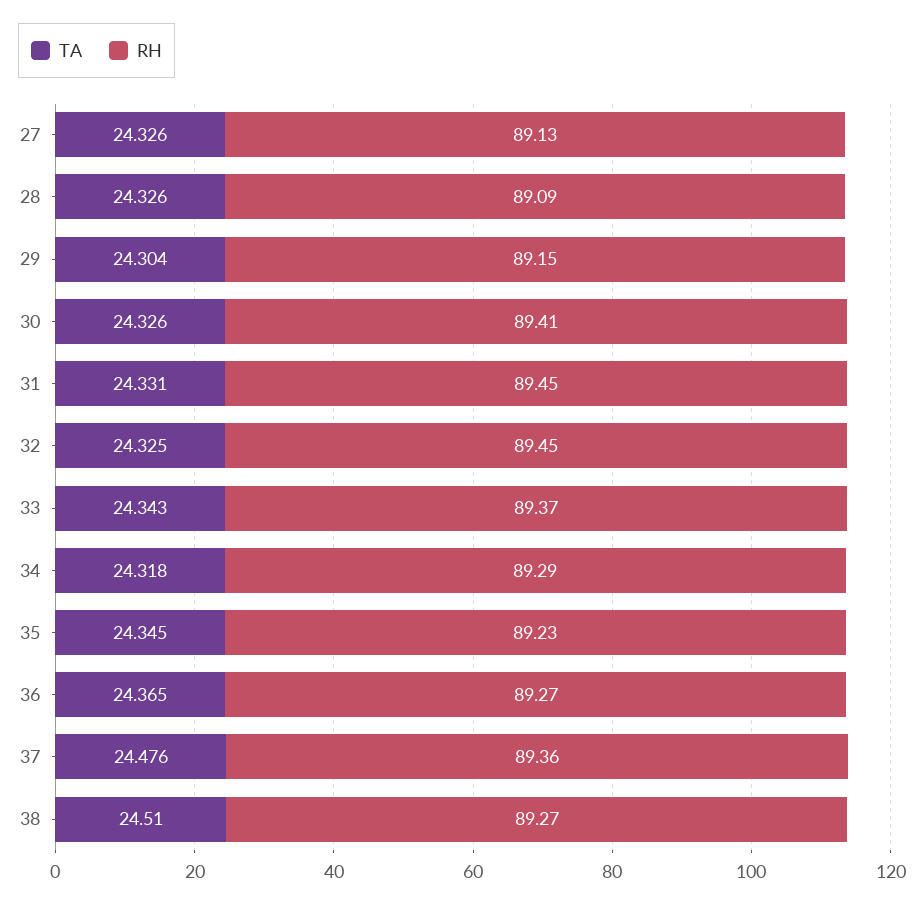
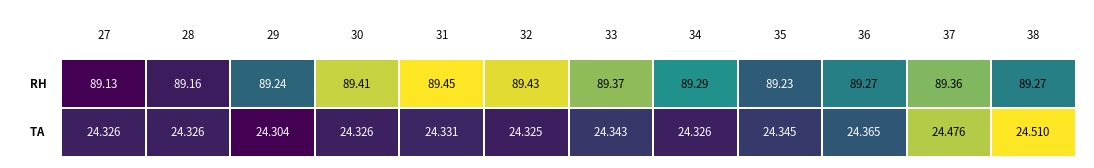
RH, 28: 89.09 -> 89.16
RH, 29: 89.15 -> 89.24
RH, 32: 89.45 -> 89.43
TA, 34: 24.318 -> 24.326

